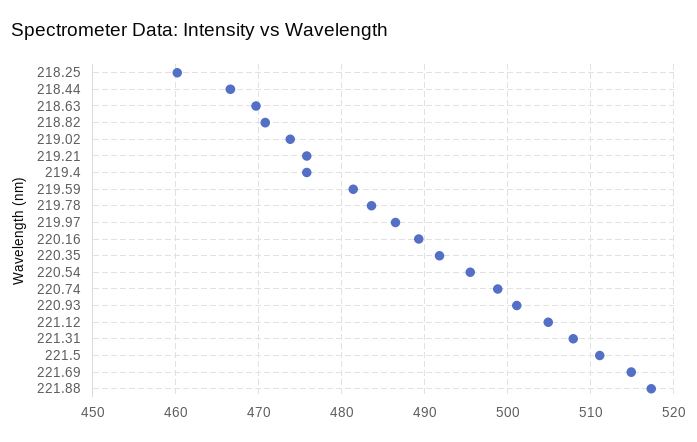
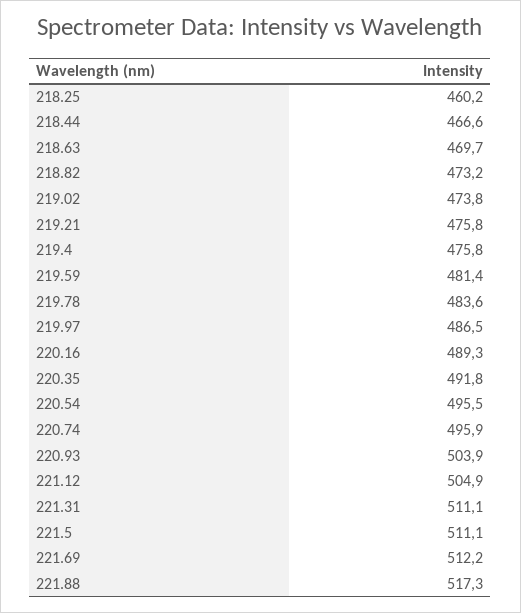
218.82: 471 -> 473.2
220.74: 499 -> 495.9
220.93: 501 -> 503.9
221.31: 508 -> 511.1
221.69: 515 -> 512.2

